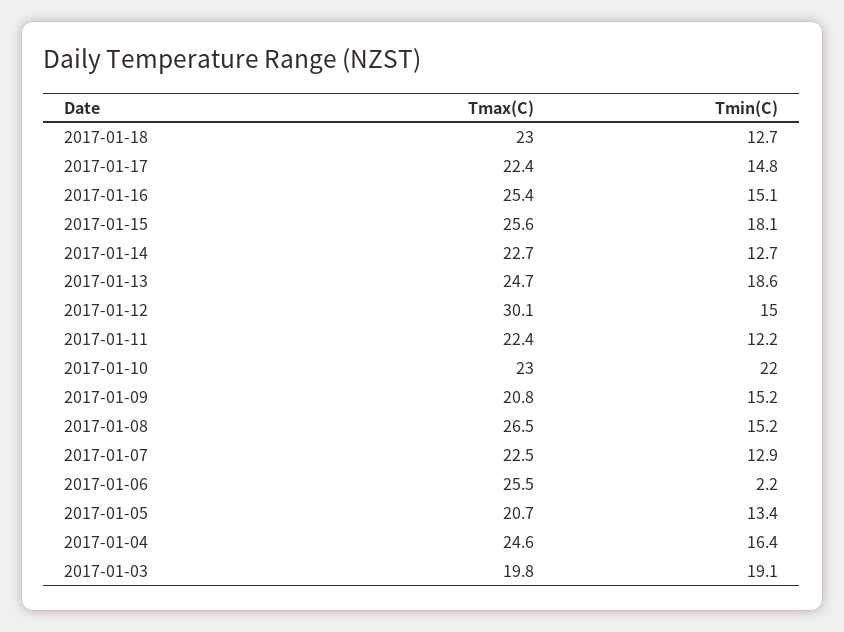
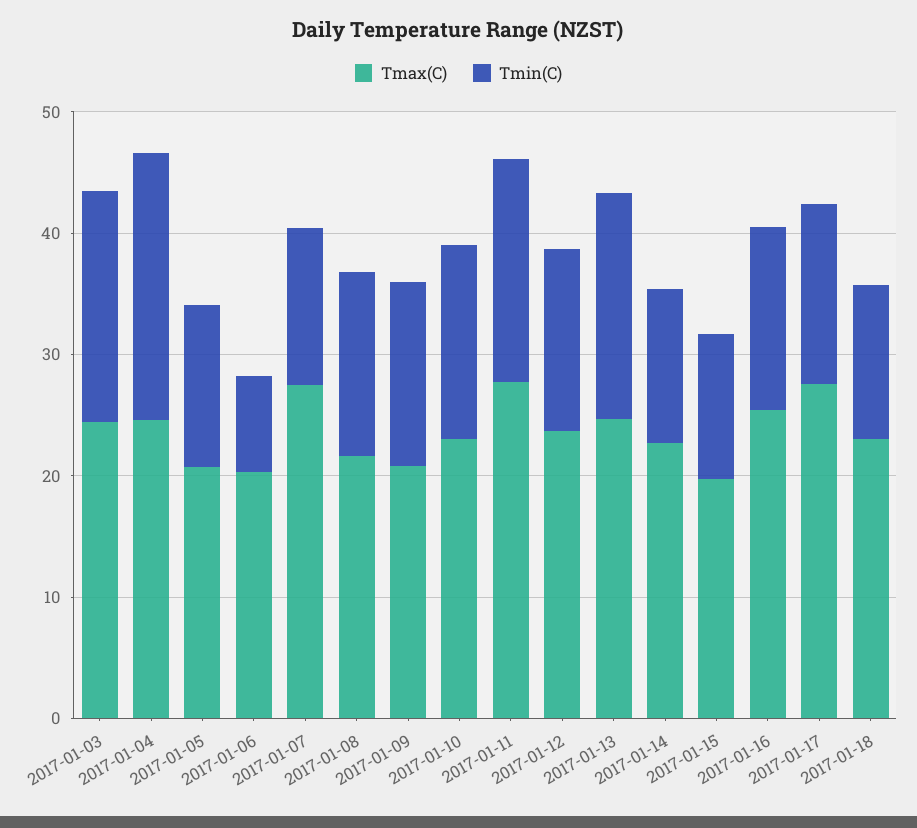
Tmax(C), 2017-01-17: 22.4 -> 28
Tmax(C), 2017-01-15: 25.6 -> 20
Tmin(C), 2017-01-15: 18.1 -> 12
Tmax(C), 2017-01-12: 30.1 -> 24
Tmax(C), 2017-01-11: 22.4 -> 28
Tmin(C), 2017-01-11: 12.2 -> 18
Tmin(C), 2017-01-10: 22 -> 16
Tmax(C), 2017-01-08: 26.5 -> 22
Tmax(C), 2017-01-07: 22.5 -> 28
Tmax(C), 2017-01-06: 25.5 -> 20
Tmin(C), 2017-01-06: 2.2 -> 8
Tmin(C), 2017-01-04: 16.4 -> 22
Tmax(C), 2017-01-03: 19.8 -> 24

